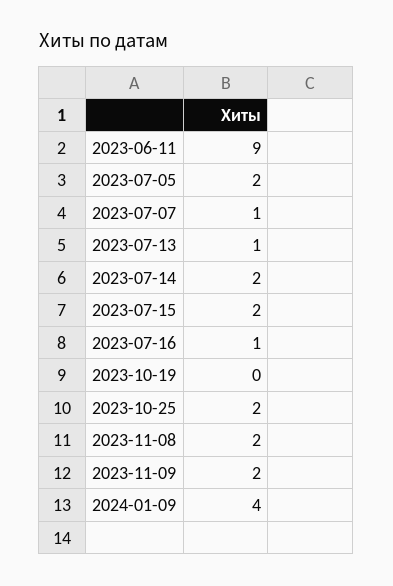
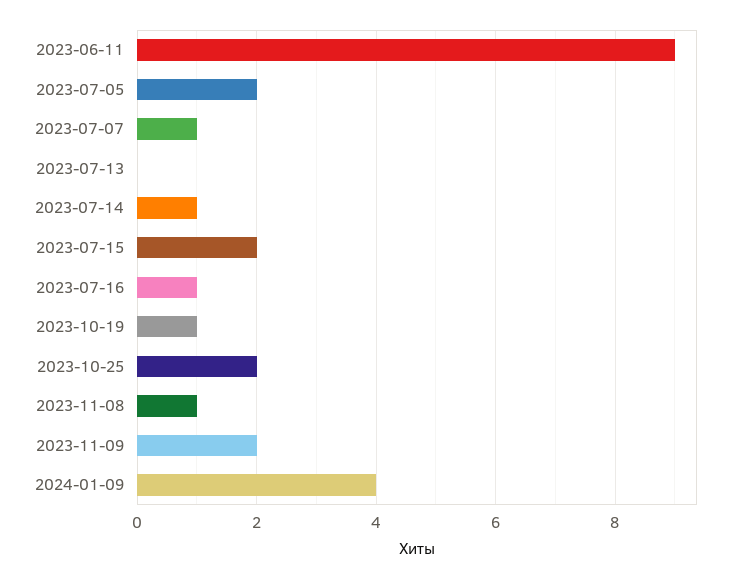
2023-07-13: 1 -> 0
2023-07-14: 2 -> 1
2023-10-19: 0 -> 1
2023-11-08: 2 -> 1

